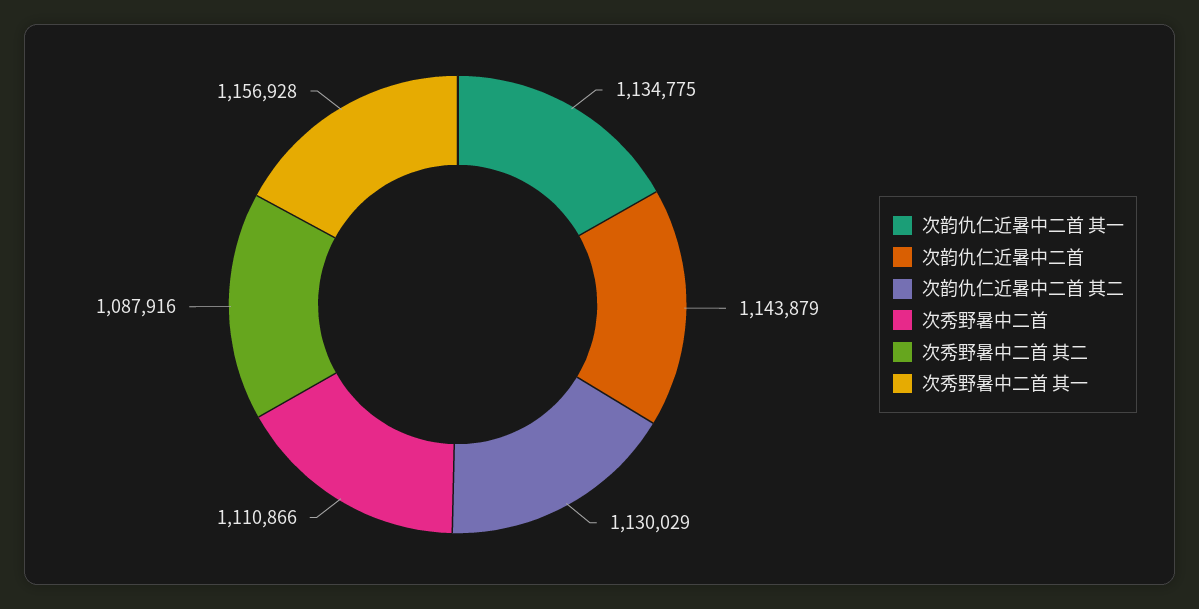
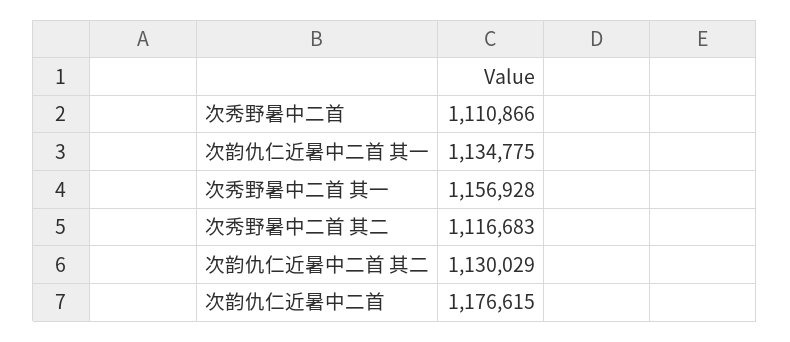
次韵仇仁近暑中二首: 1143879 -> 1176615
次秀野暑中二首 其二: 1087916 -> 1116683

